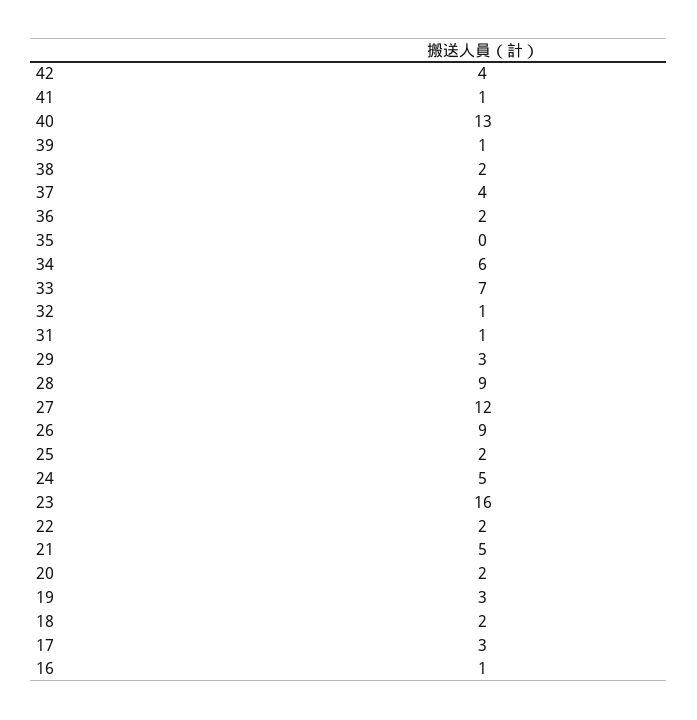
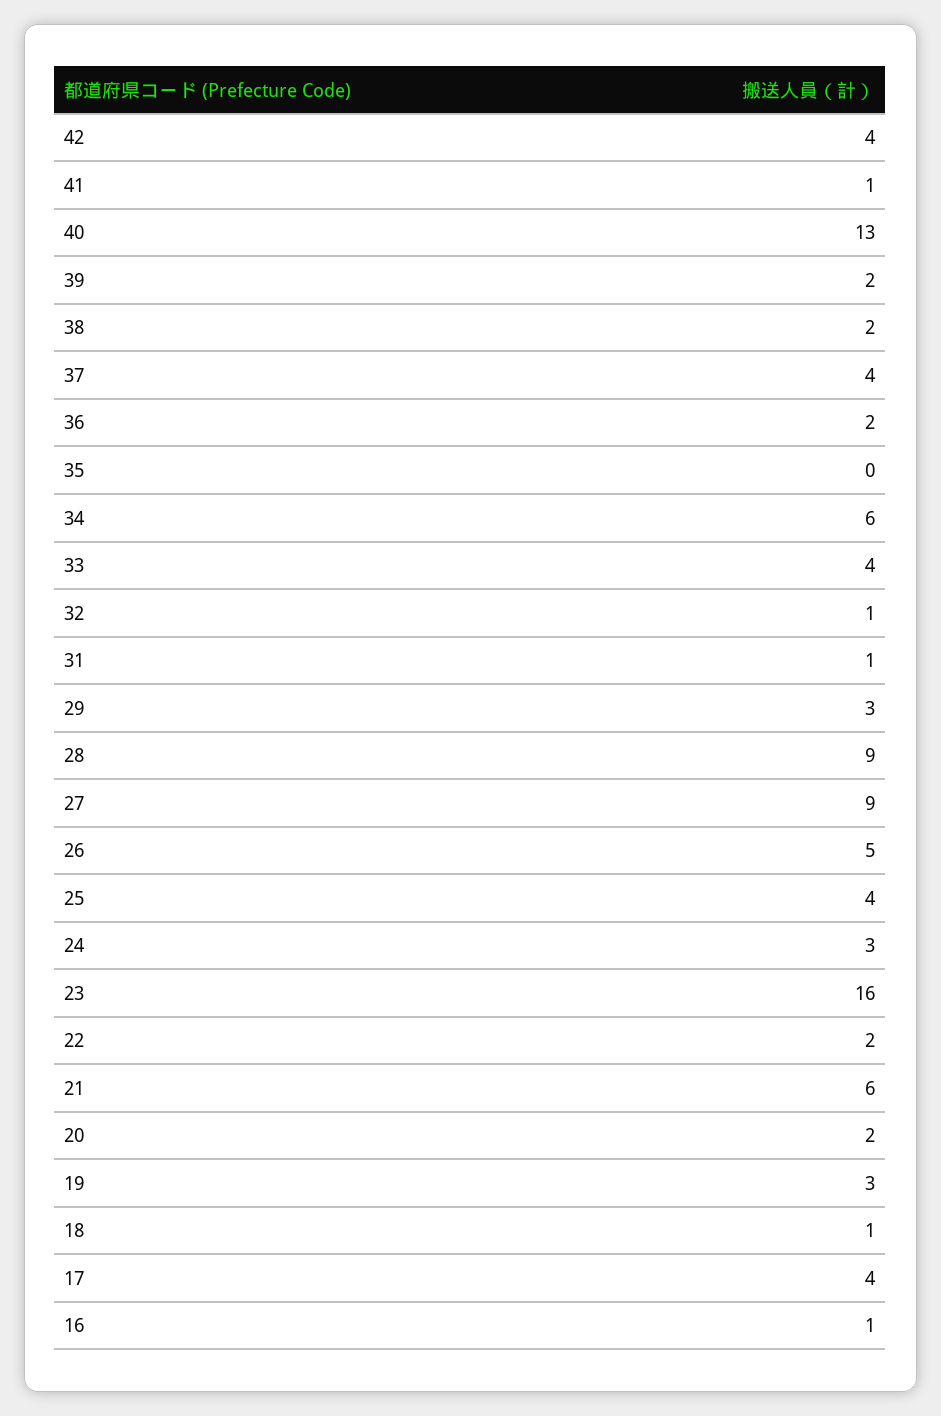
39: 1 -> 2
33: 7 -> 4
27: 12 -> 9
26: 9 -> 5
25: 2 -> 4
24: 5 -> 3
21: 5 -> 6
18: 2 -> 1
17: 3 -> 4

